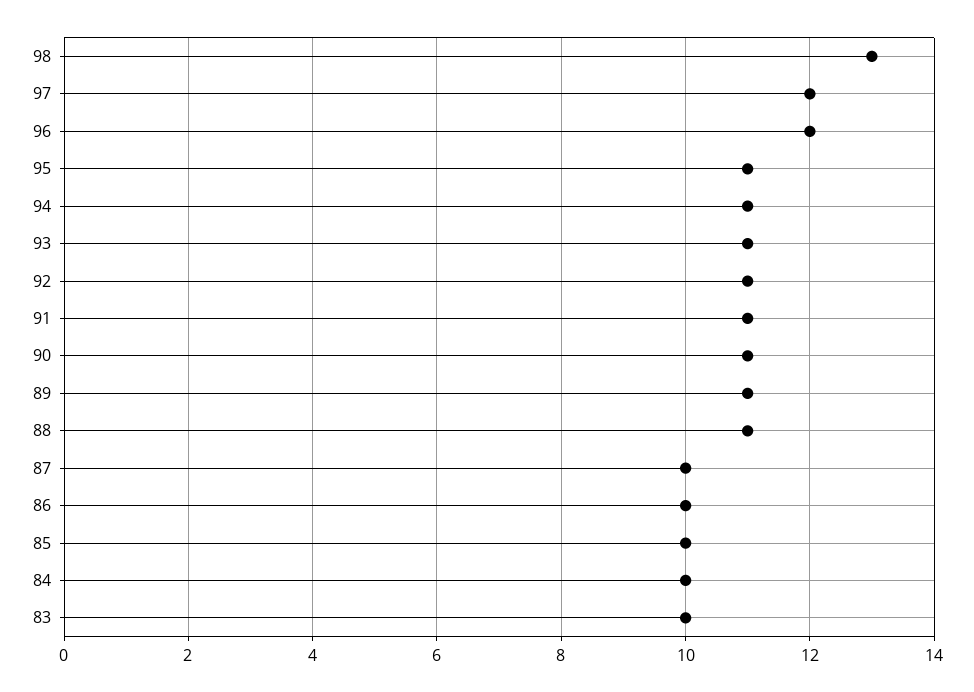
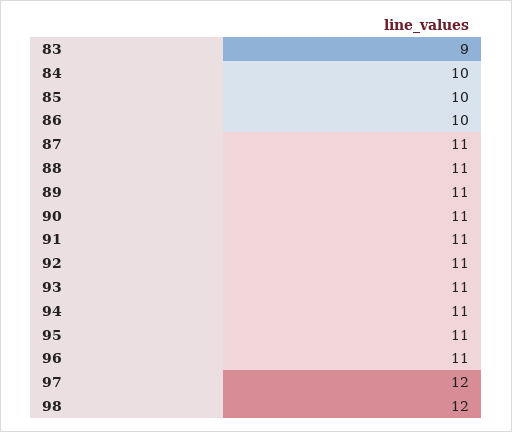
98: 13 -> 12
96: 12 -> 11
87: 10 -> 11
83: 10 -> 9

